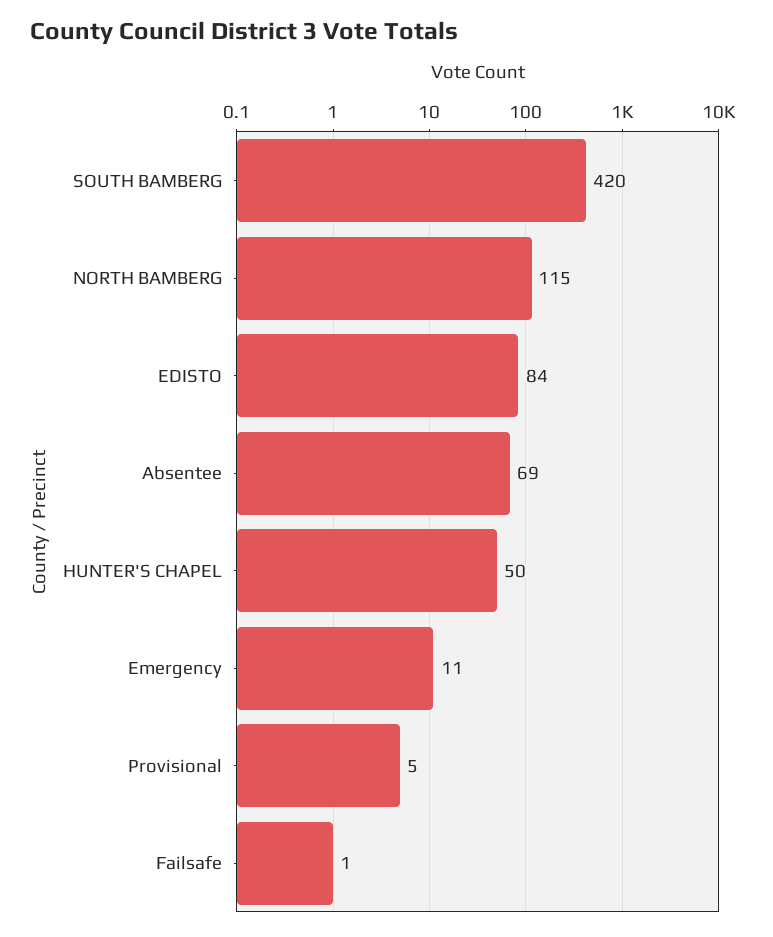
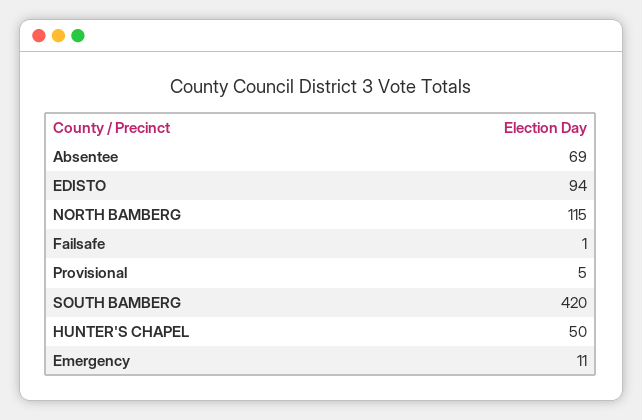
EDISTO: 84 -> 94

